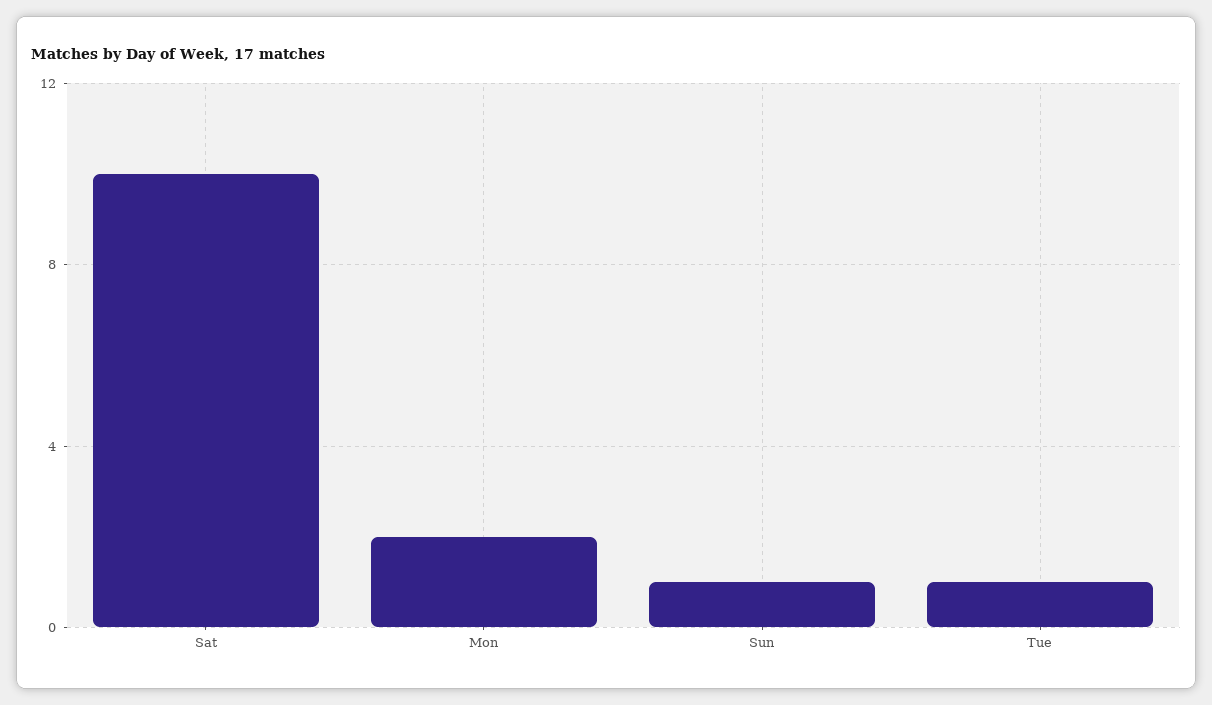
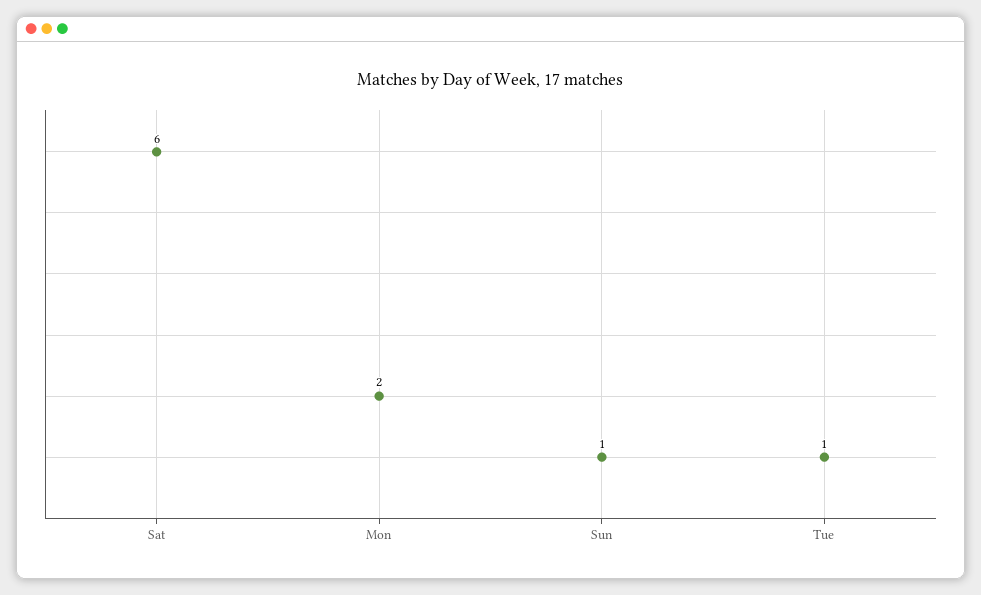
Sat: 10 -> 6

